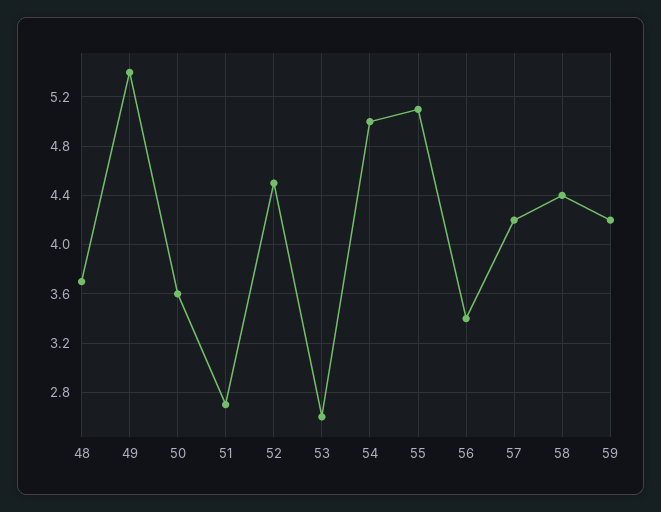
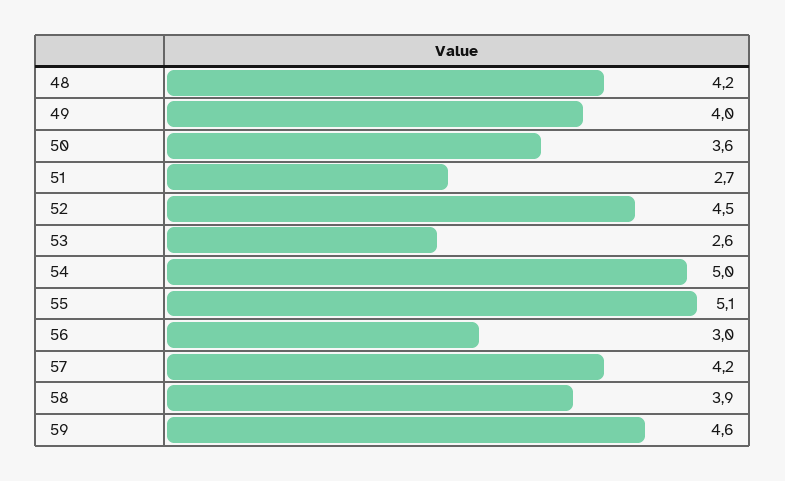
48: 3.7 -> 4.2
49: 5.4 -> 4
56: 3.4 -> 3
58: 4.4 -> 3.9
59: 4.2 -> 4.6

